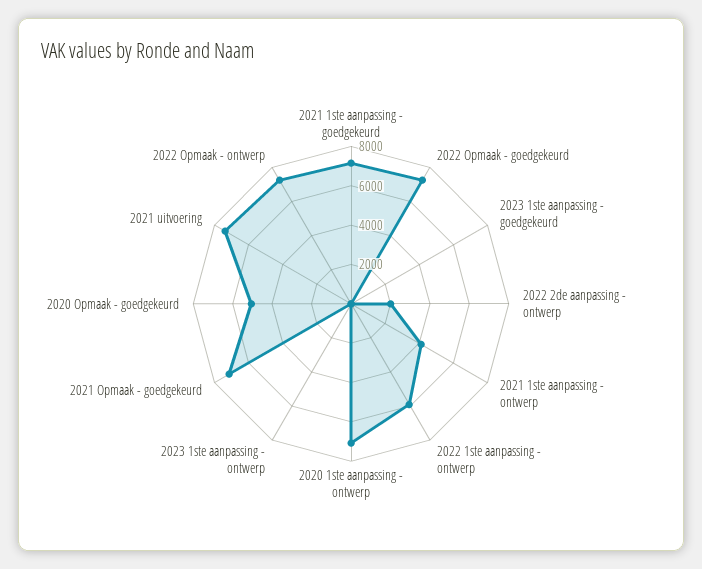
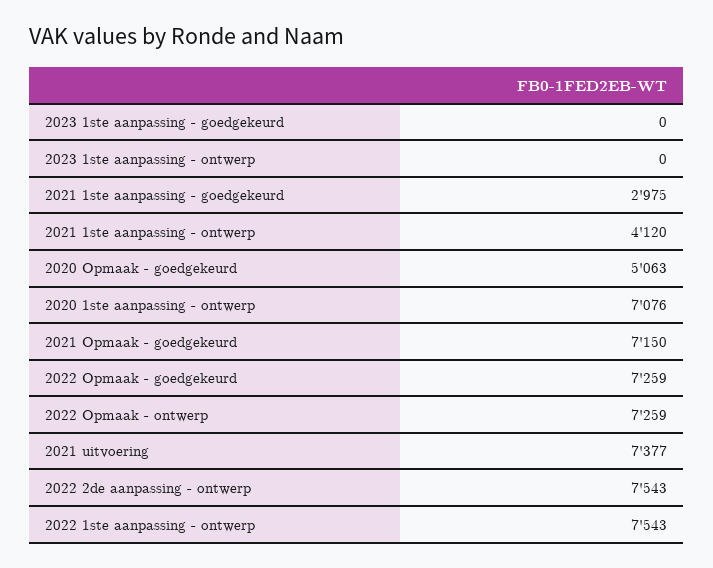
2021 1ste aanpassing - goedgekeurd: 7000 -> 2975
2022 2de aanpassing - ontwerp: 2000 -> 7543
2022 1ste aanpassing - ontwerp: 6000 -> 7543

